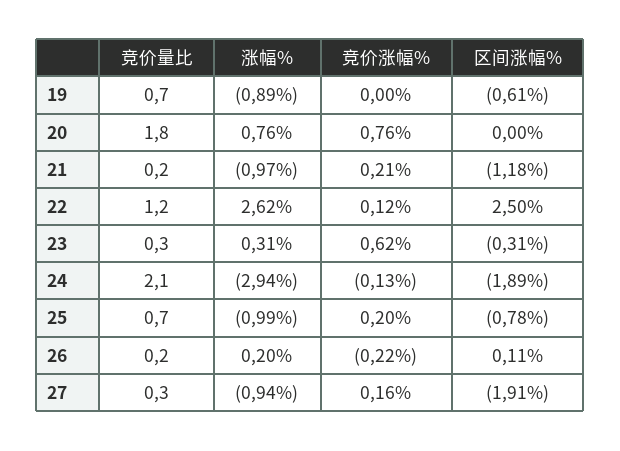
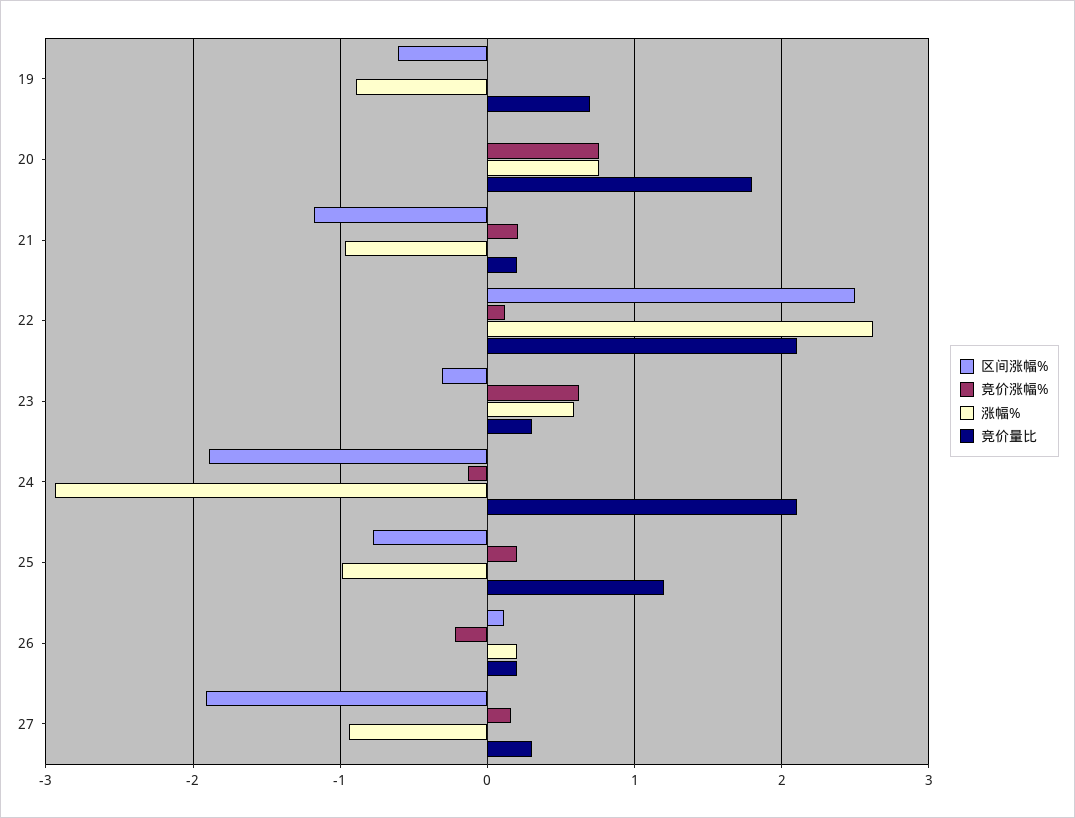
竞价量比, 22: 1.2 -> 2.1
涨幅%, 23: 0.31 -> 0.6
竞价量比, 25: 0.7 -> 1.2

